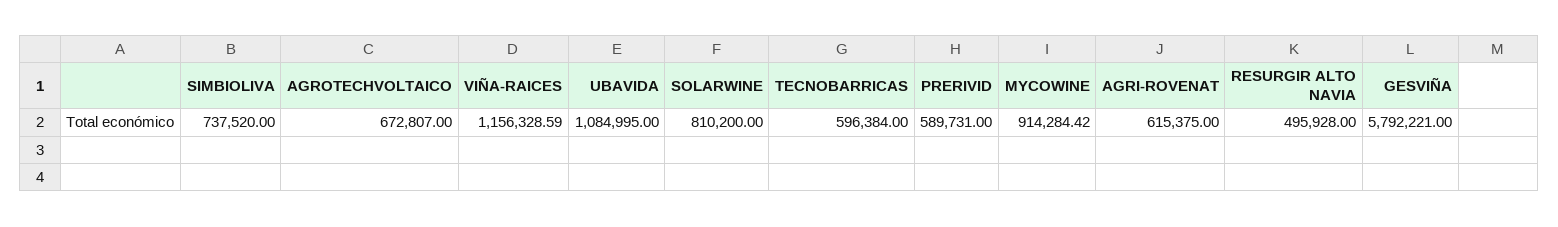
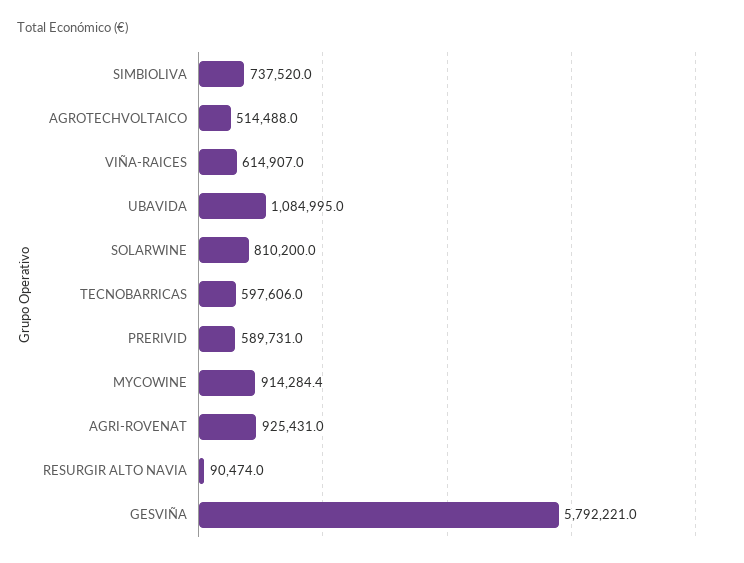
AGROTECHVOLTAICO: 672807 -> 514488
VIÑA-RAICES: 1156328.59 -> 614907
TECNOBARRICAS: 596384 -> 597606
AGRI-ROVENAT: 615375 -> 925431
RESURGIR ALTO NAVIA: 495928 -> 90474

